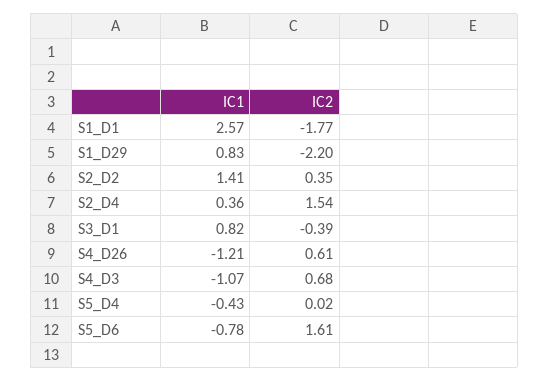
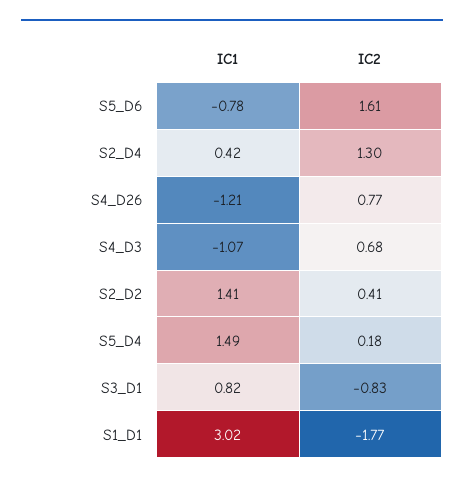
IC1, S1_D1: 2.57 -> 3.02
IC1, S1_D29: 0.83 -> none
IC2, S1_D29: -2.2 -> none
IC2, S2_D2: 0.35 -> 0.41
IC1, S2_D4: 0.36 -> 0.42
IC2, S2_D4: 1.54 -> 1.3
IC2, S3_D1: -0.39 -> -0.83
IC2, S4_D26: 0.61 -> 0.77
IC1, S5_D4: -0.43 -> 1.49
IC2, S5_D4: 0.02 -> 0.18

